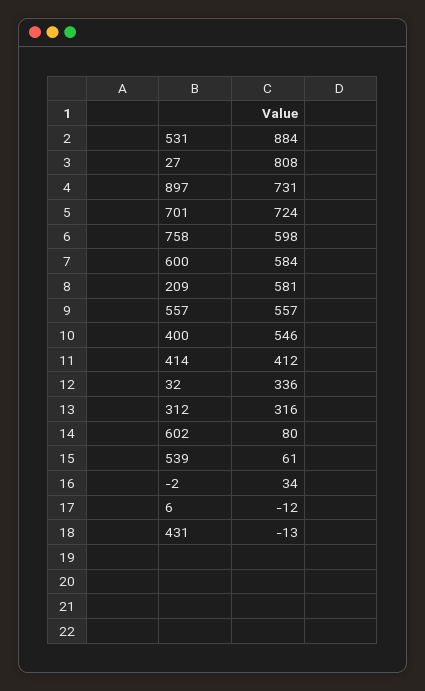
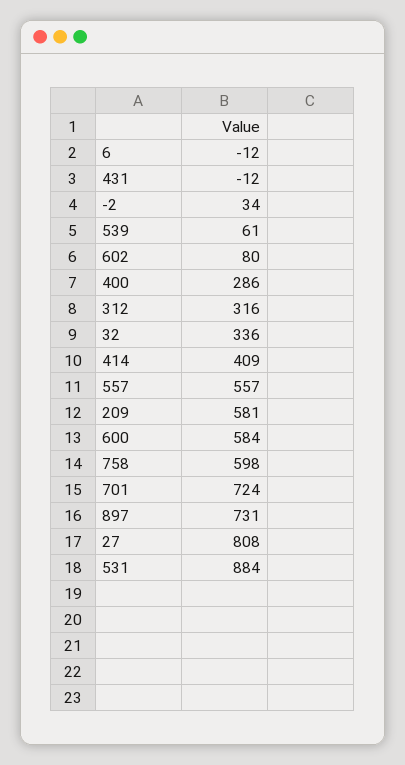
400: 546 -> 286
414: 412 -> 409
431: -13 -> -12

